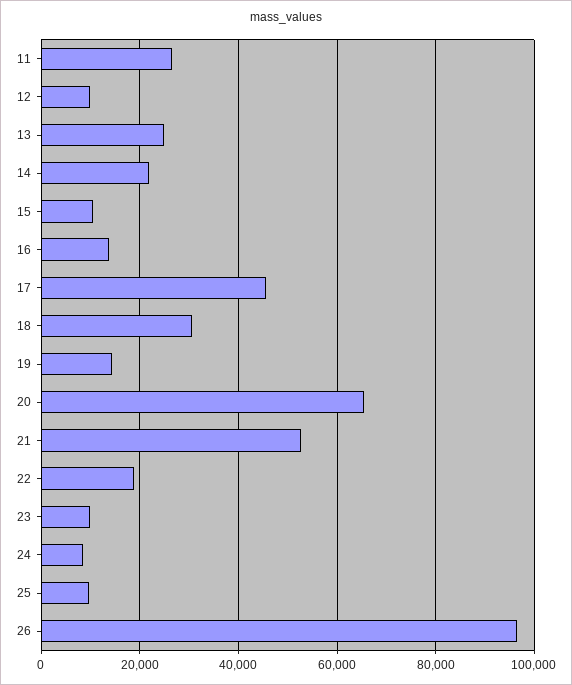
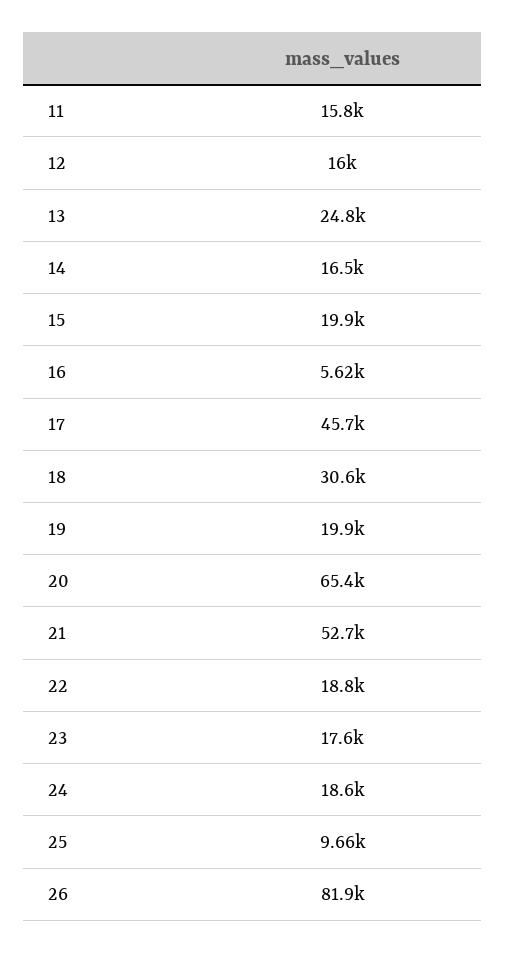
11: 26000 -> 15800
12: 10000 -> 16000
14: 22000 -> 16500
15: 10000 -> 19900
16: 14000 -> 5620
19: 14000 -> 19900
23: 10000 -> 17600
24: 8000 -> 18600
26: 96000 -> 81900

